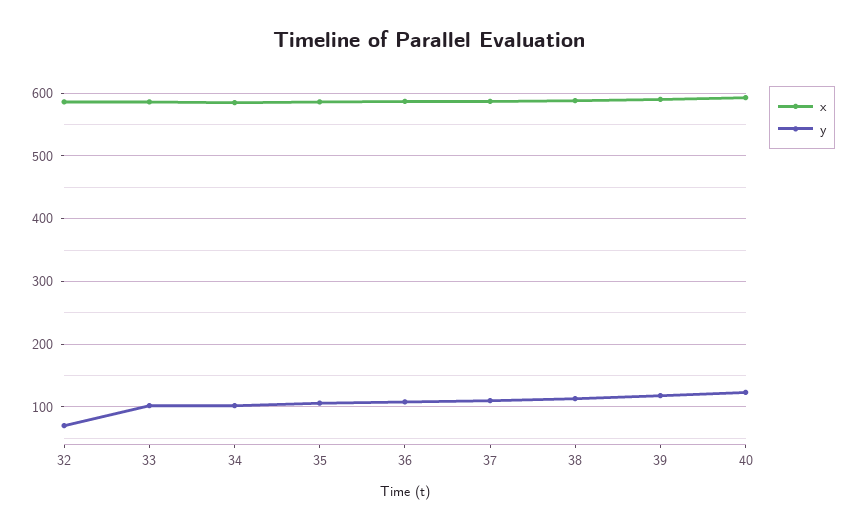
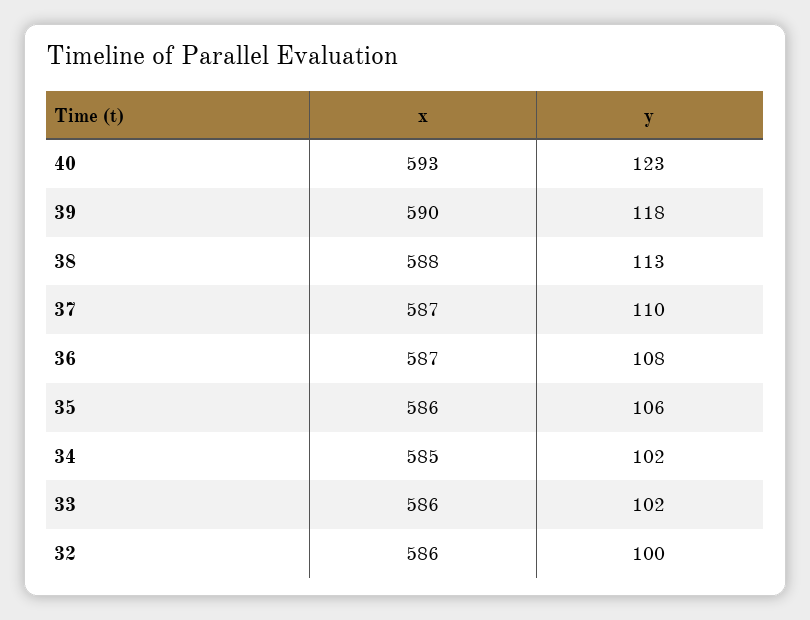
y, 32: 70 -> 100

